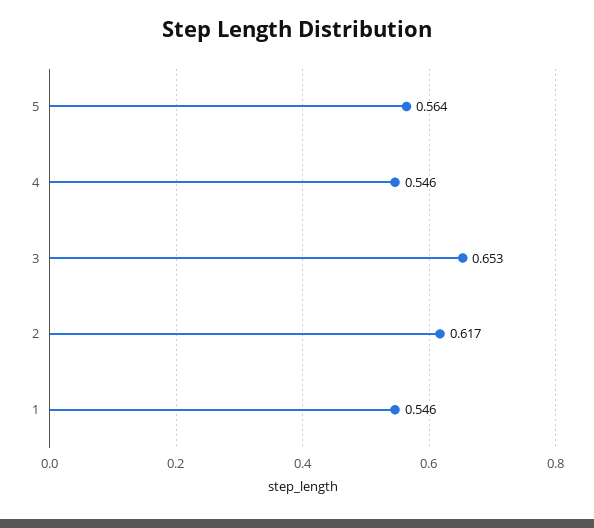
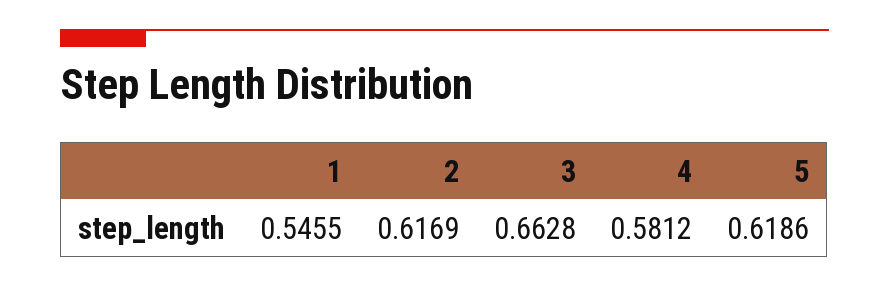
5: 0.564 -> 0.6186
4: 0.546 -> 0.5812
3: 0.653 -> 0.6628

